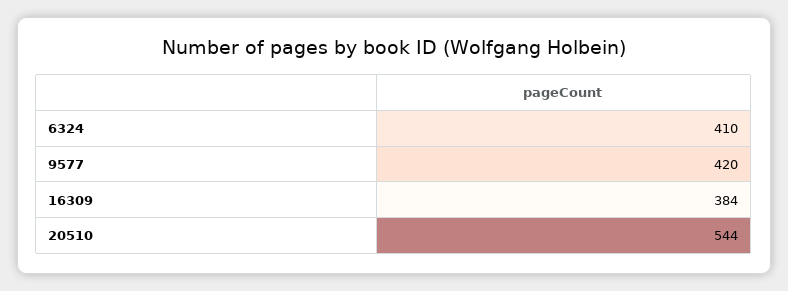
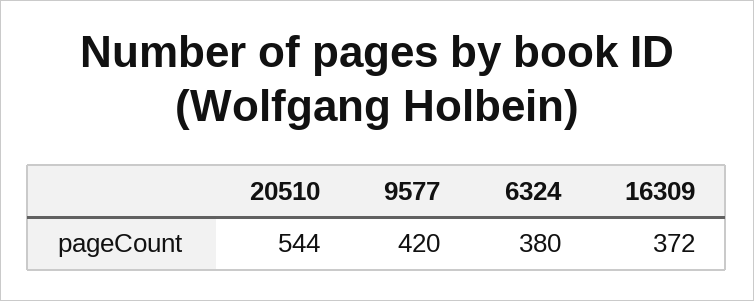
6324: 410 -> 380
16309: 384 -> 372

